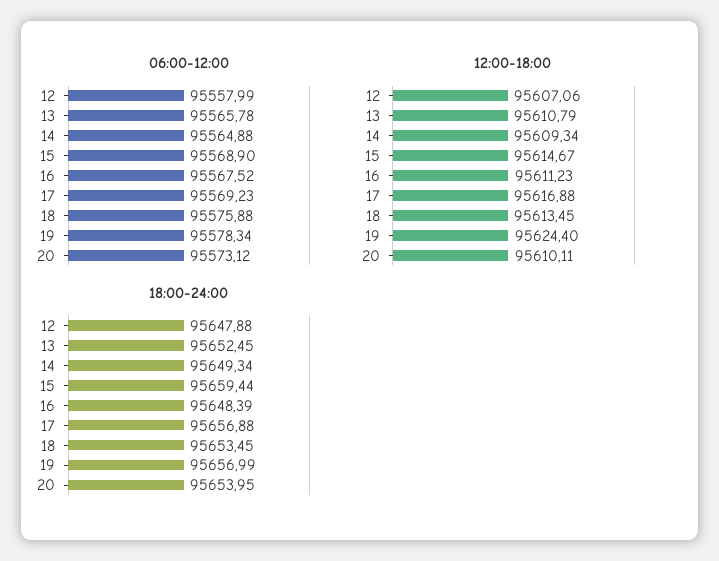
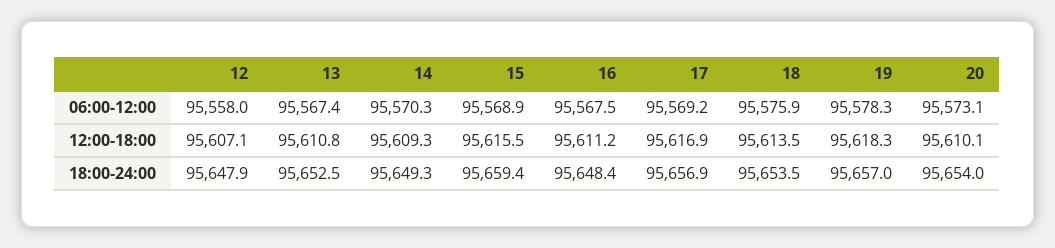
06:00-12:00, 13: 95565.78 -> 95567.4
06:00-12:00, 14: 95564.88 -> 95570.3
12:00-18:00, 15: 95614.67 -> 95615.5
12:00-18:00, 19: 95624.4 -> 95618.3

